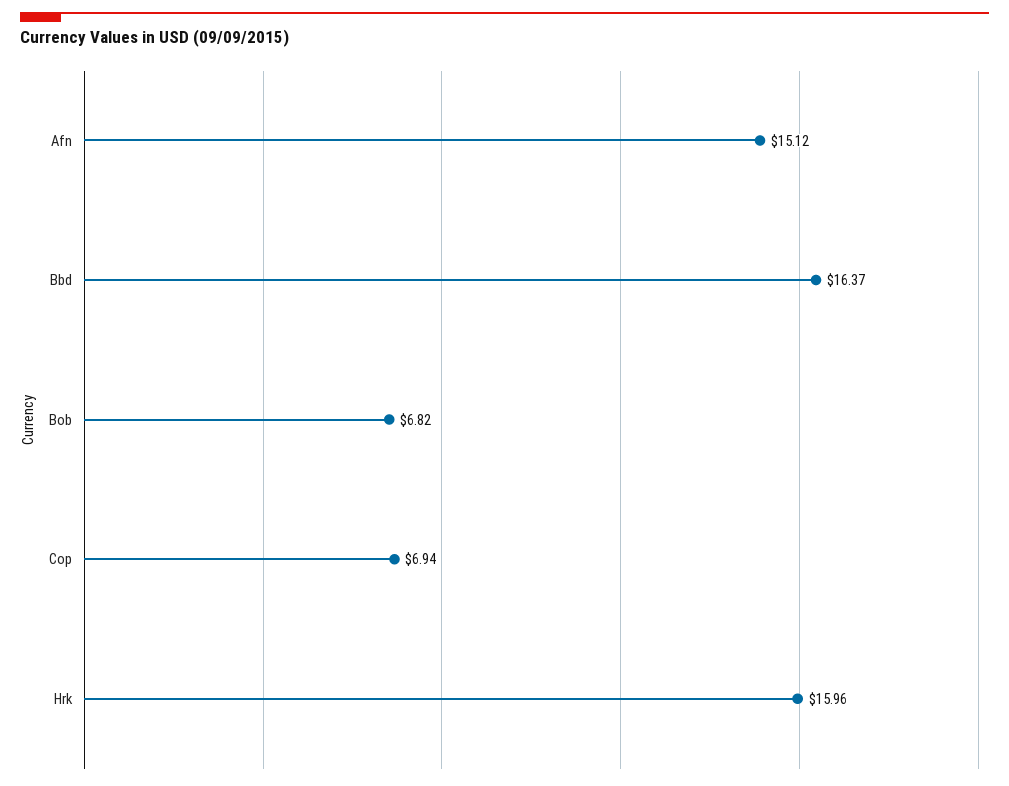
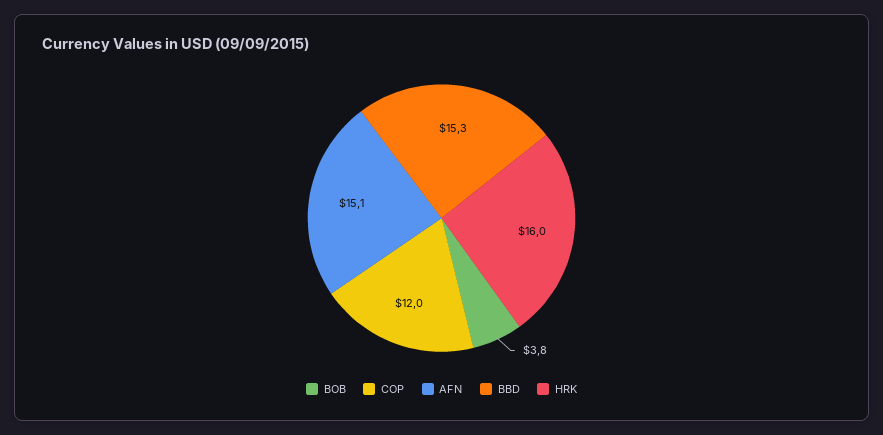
Bbd: 16.37 -> 15.3
Bob: 6.82 -> 3.8
Cop: 6.94 -> 12

